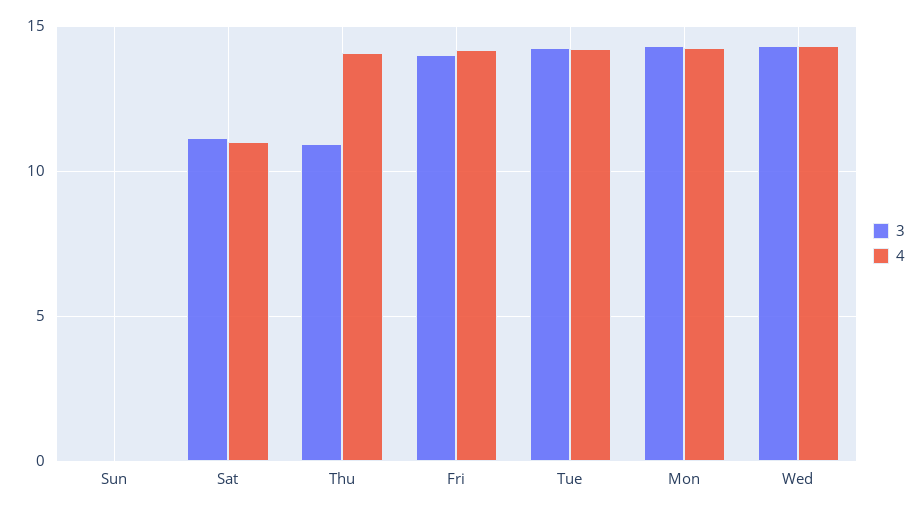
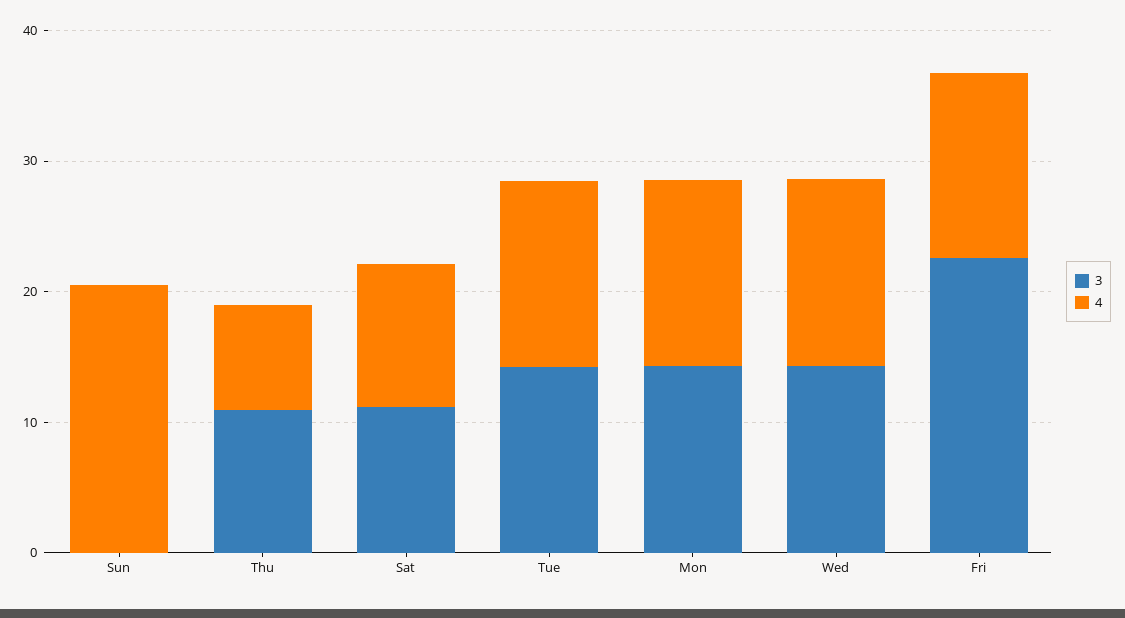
4, Sun: 0 -> 20
4, Thu: 14 -> 8
3, Fri: 14 -> 22

